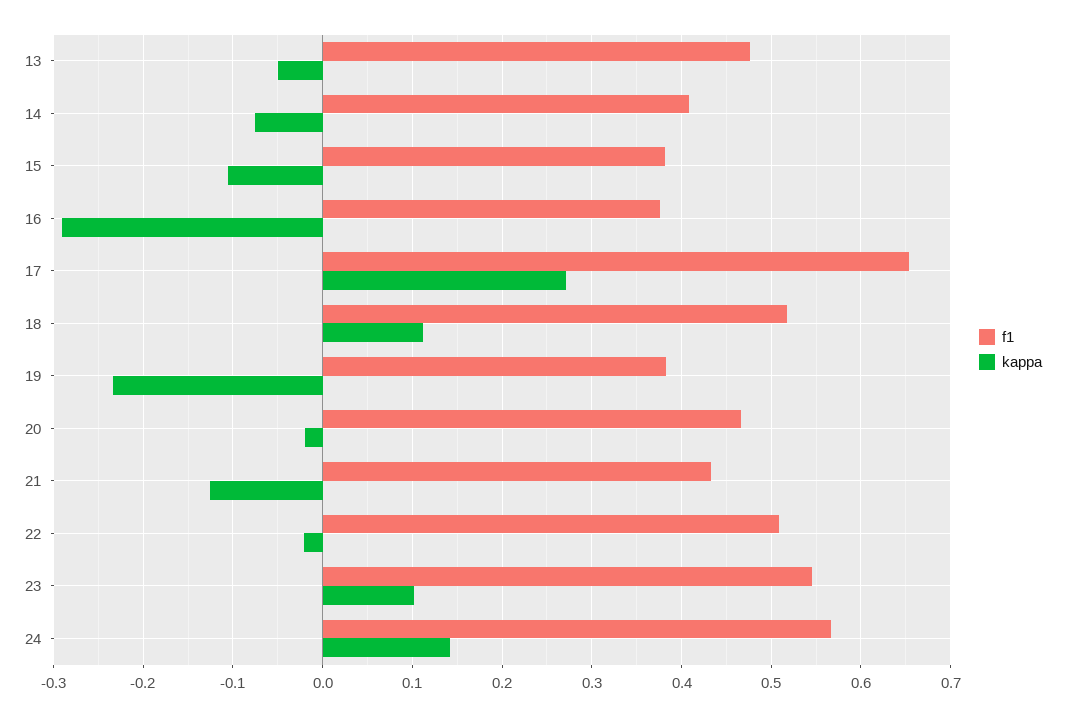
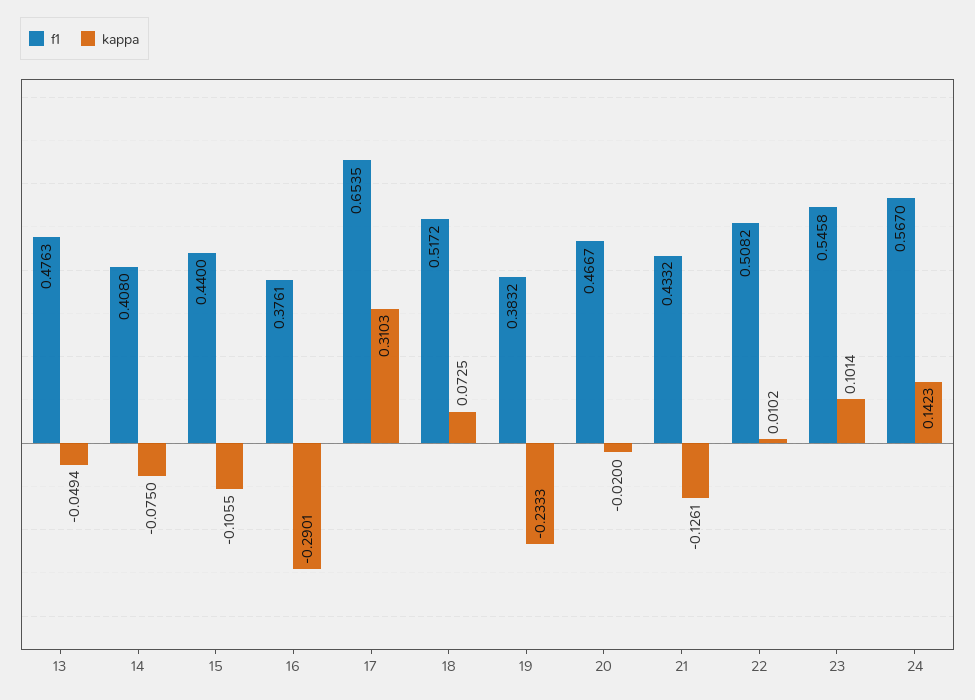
f1, 15: 0.38 -> 0.44
kappa, 17: 0.27 -> 0.3103
kappa, 18: 0.11 -> 0.0725
kappa, 22: -0.02 -> 0.0102

